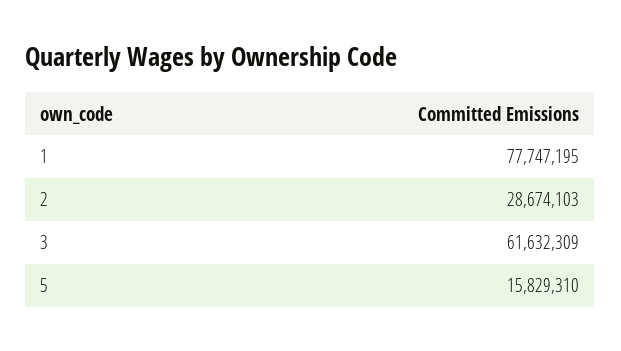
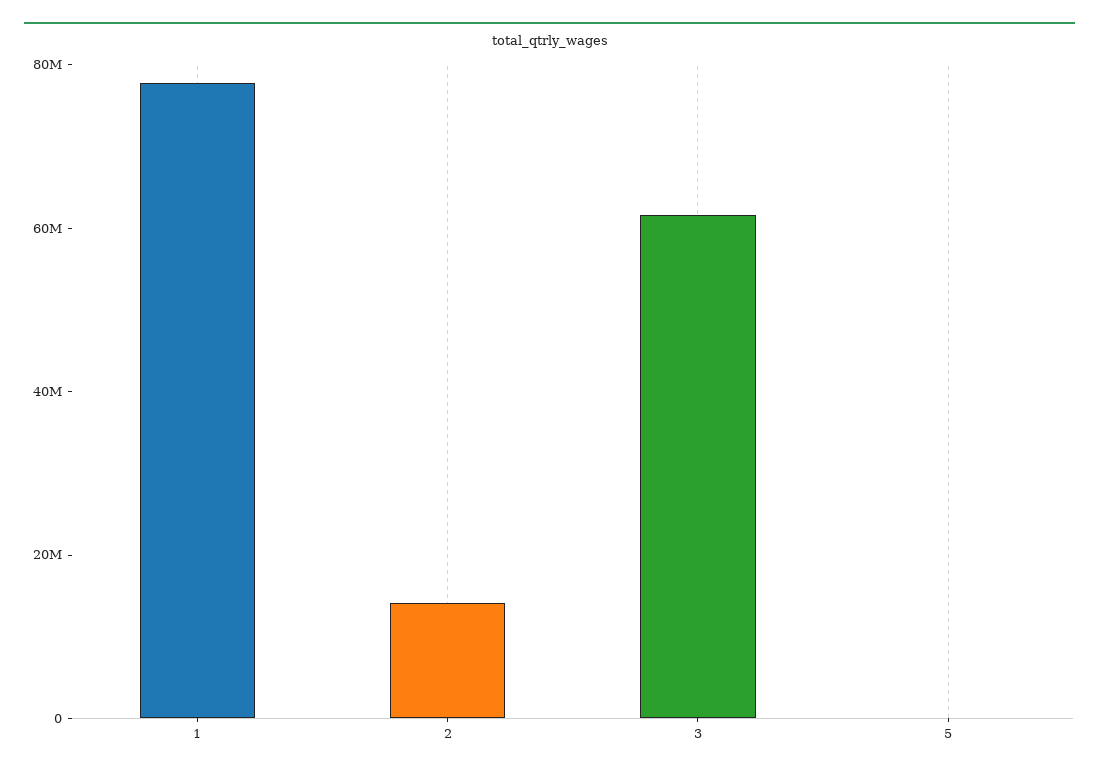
2: 28674103 -> 15000000
5: 15829310 -> 0

